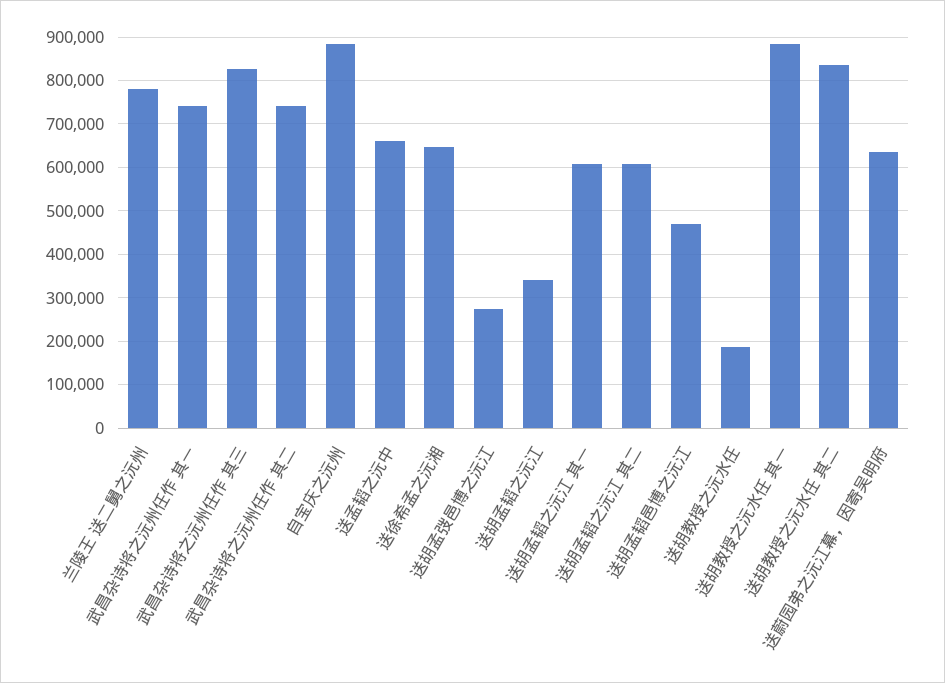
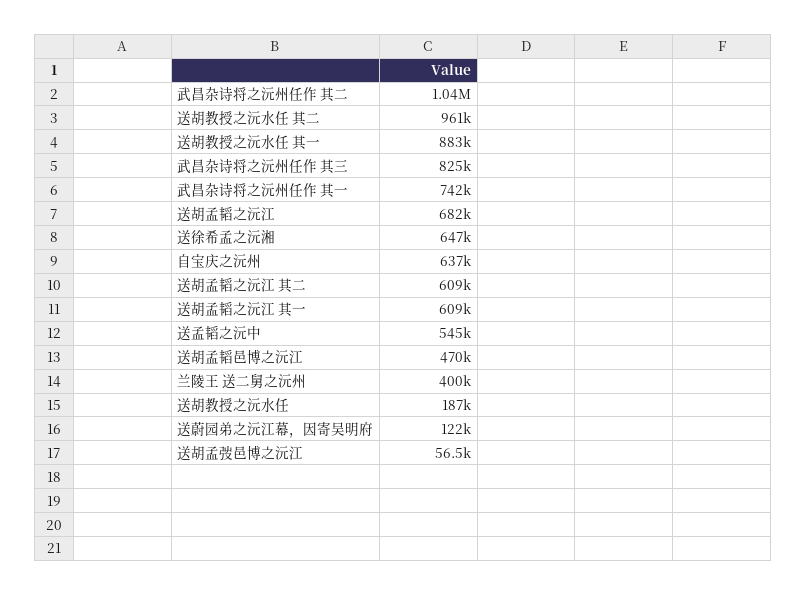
兰陵王 送二舅之沅州: 780000 -> 400000
武昌杂诗将之沅州任作 其二: 740000 -> 1040000
自宝庆之沅州: 880000 -> 637000
送孟韬之沅中: 660000 -> 545000
送胡孟弢邑博之沅江: 280000 -> 56500
送胡孟韬之沅江: 340000 -> 682000
送胡教授之沅水任 其二: 840000 -> 961000
送蔚园弟之沅江幕，因寄吴明府: 640000 -> 122000

